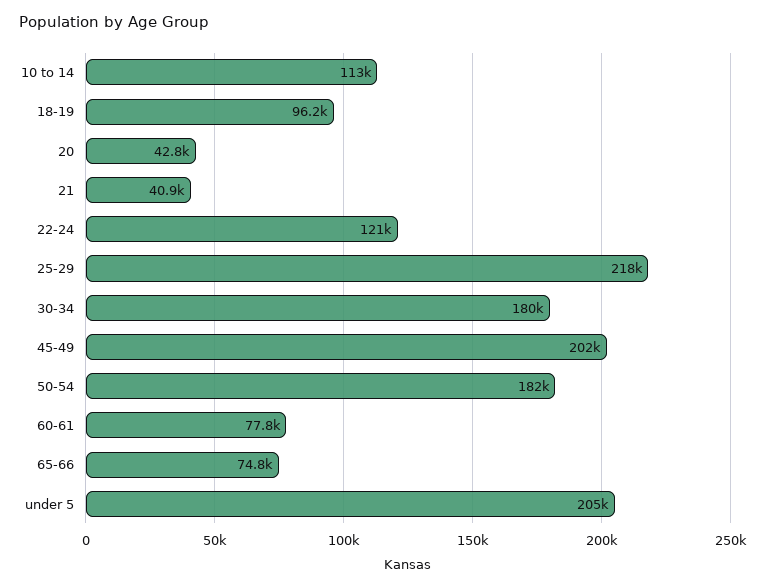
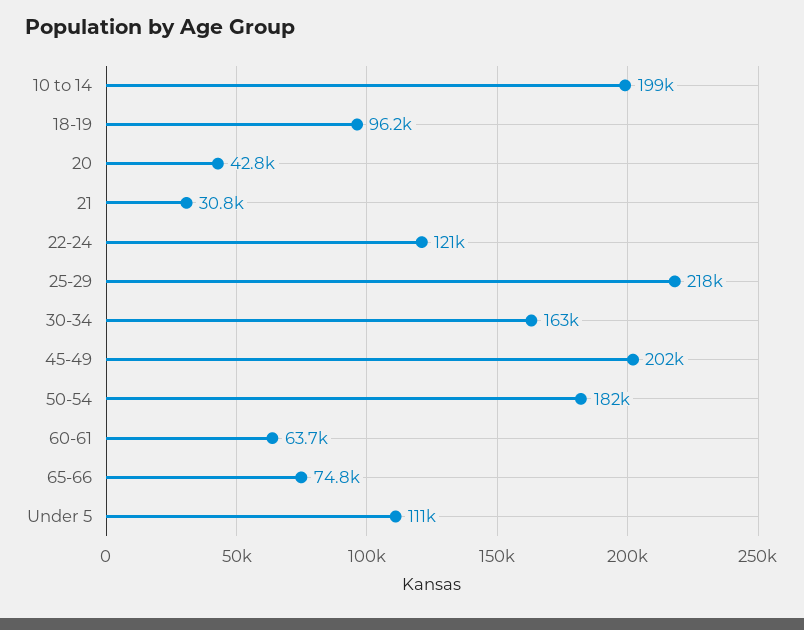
10 to 14: 113000 -> 199000
21: 40900 -> 30800
30-34: 180000 -> 163000
60-61: 77800 -> 63700
under 5: 205000 -> 111000

